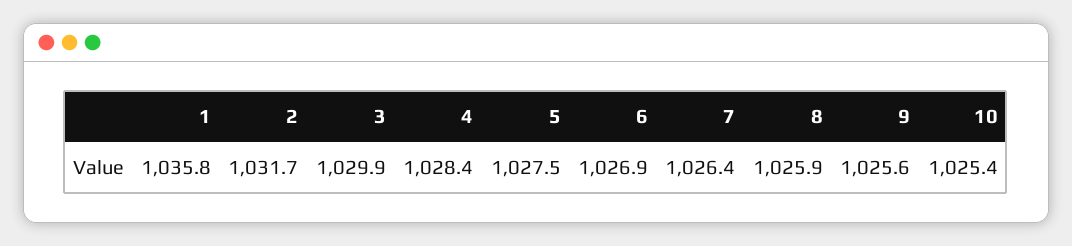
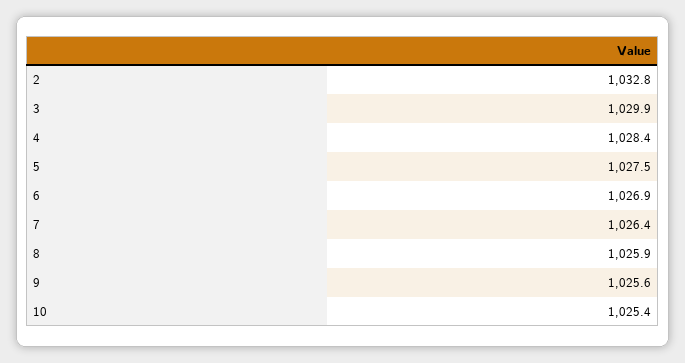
1: 1035.8 -> none
2: 1031.7 -> 1032.8

